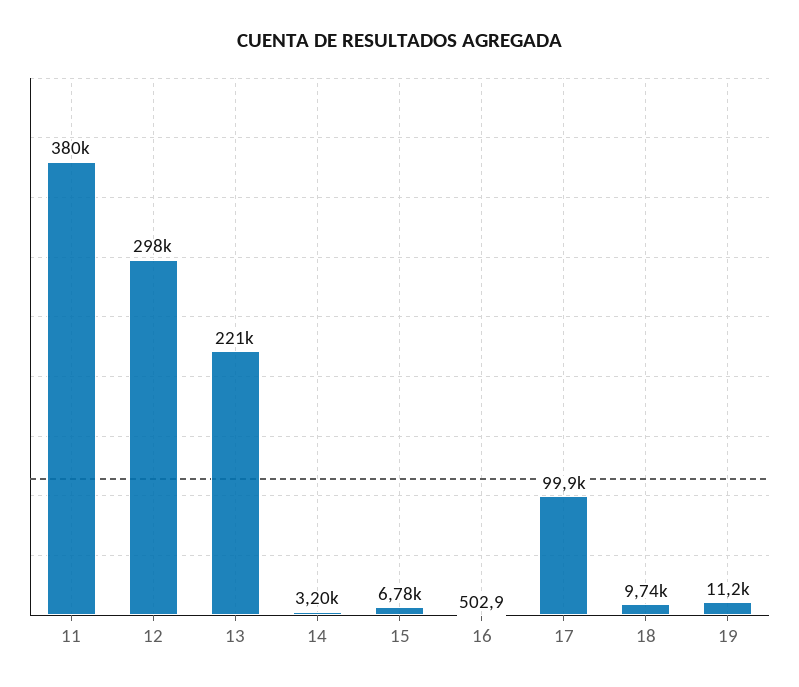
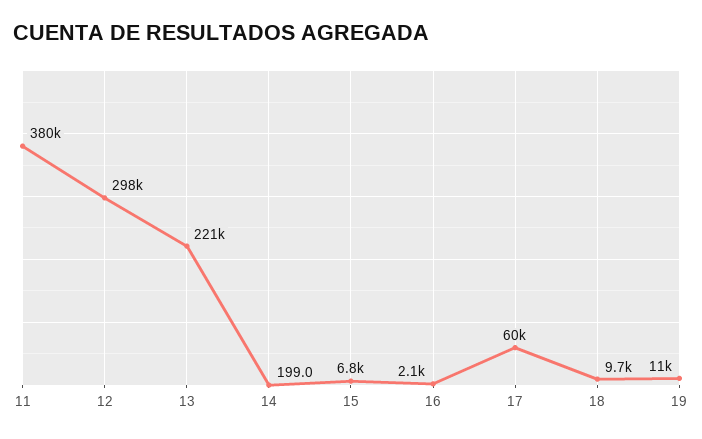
14: 3200 -> 199
16: 502.9 -> 2100
17: 99900 -> 60000

